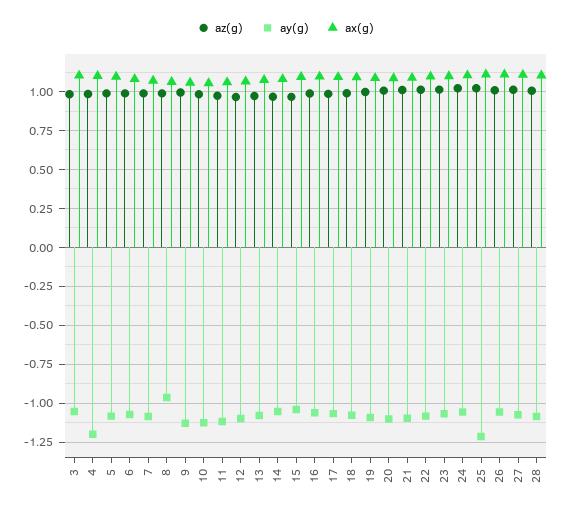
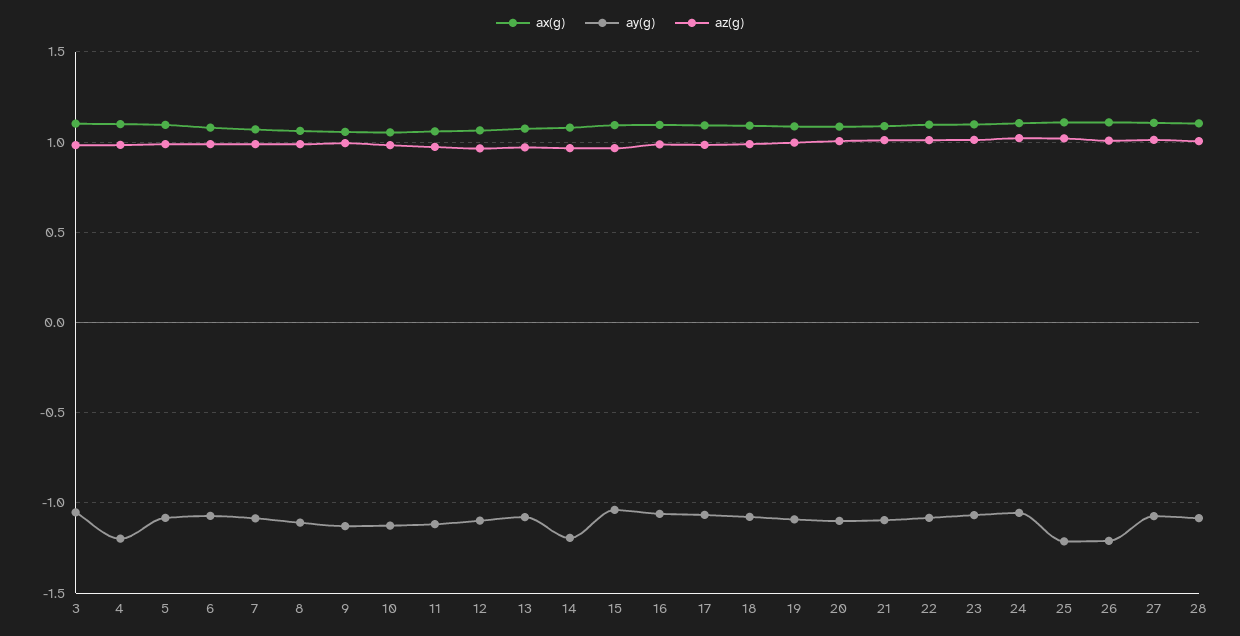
ay(g), 8: -0.95 -> -1.1
ay(g), 14: -1.05 -> -1.2
ay(g), 26: -1.05 -> -1.2

